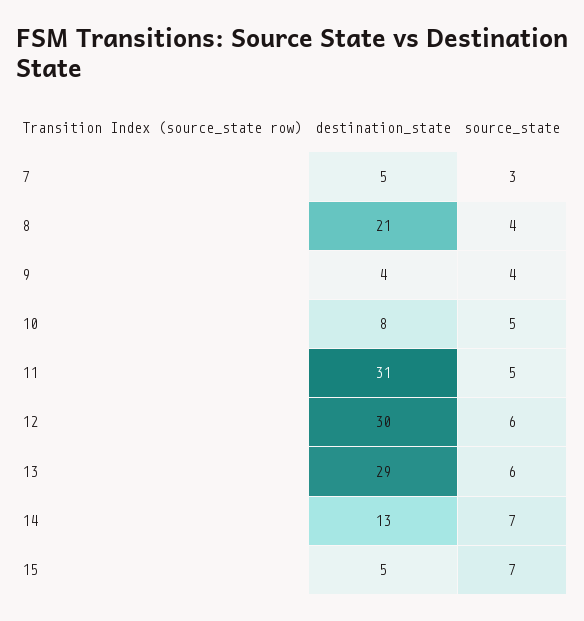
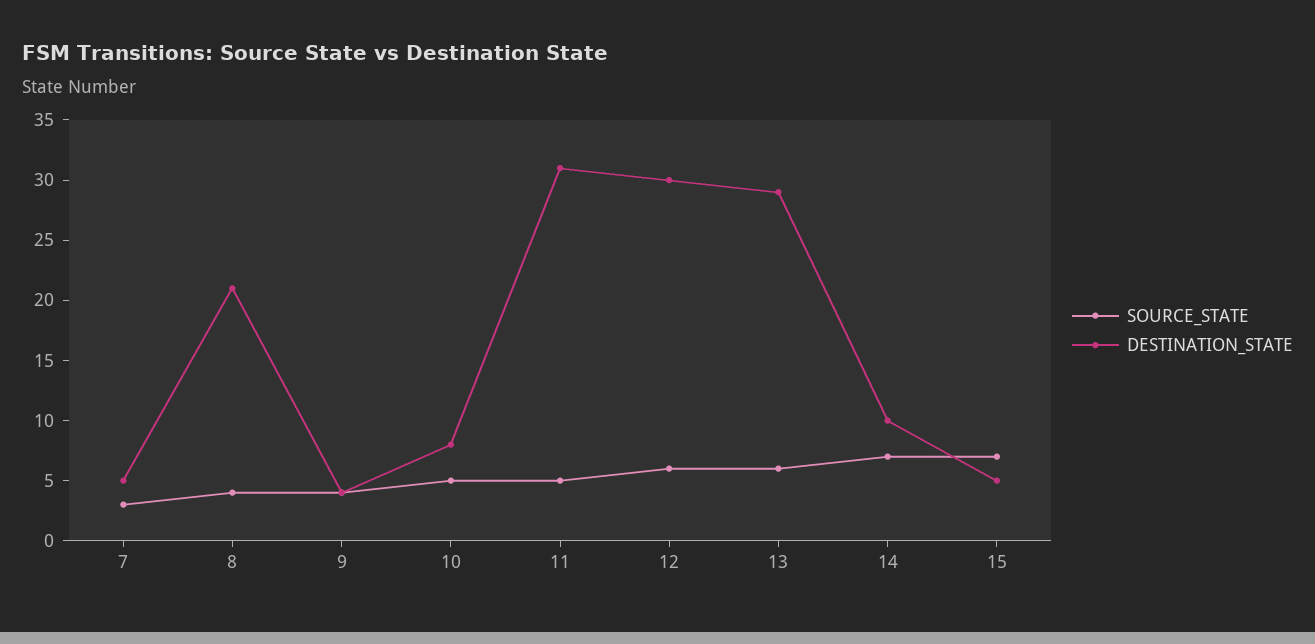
destination_state, 14: 13 -> 10

